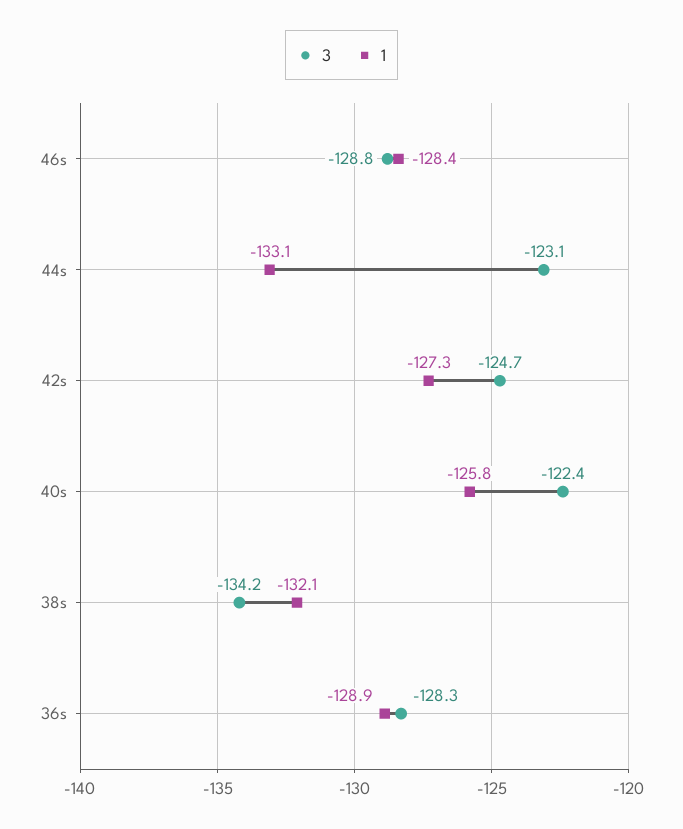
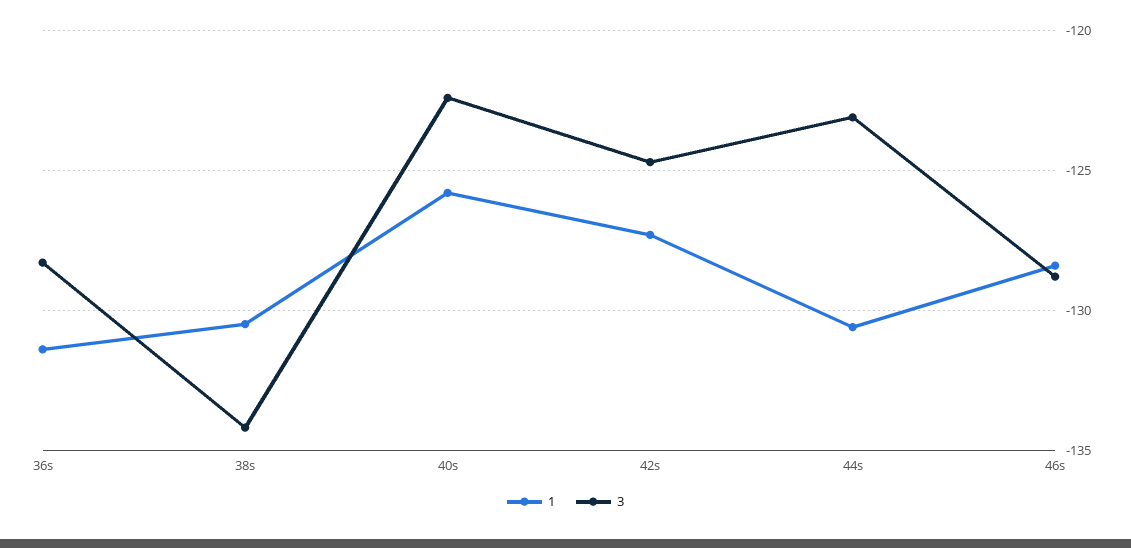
1, 44s: -133.1 -> -130.5
1, 38s: -132.1 -> -130.5
1, 36s: -128.9 -> -131.5

